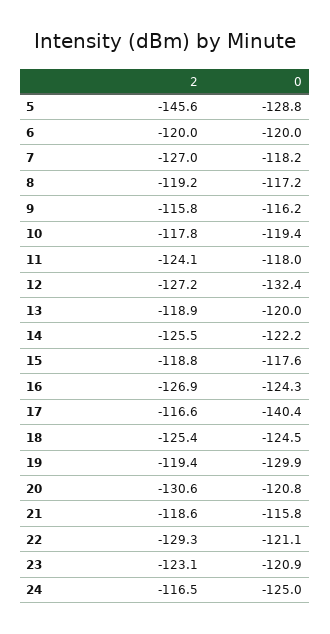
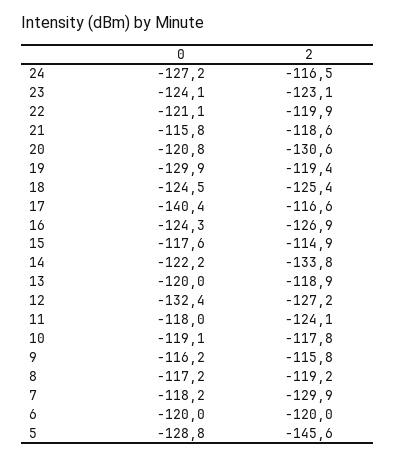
2, 7: -127 -> -129.9
0, 10: -119.4 -> -119.1
2, 14: -125.5 -> -133.8
2, 15: -118.8 -> -114.9
2, 22: -129.3 -> -119.9
0, 23: -120.9 -> -124.1
0, 24: -125 -> -127.2

